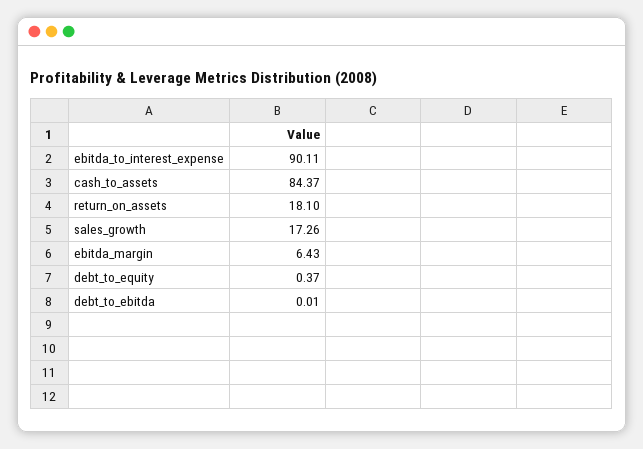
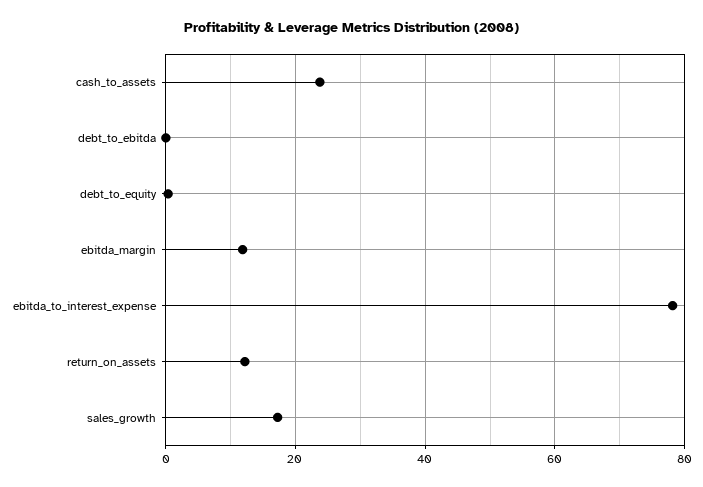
ebitda_to_interest_expense: 90.11 -> 78
cash_to_assets: 84.37 -> 24
return_on_assets: 18.1 -> 12
ebitda_margin: 6.43 -> 12

